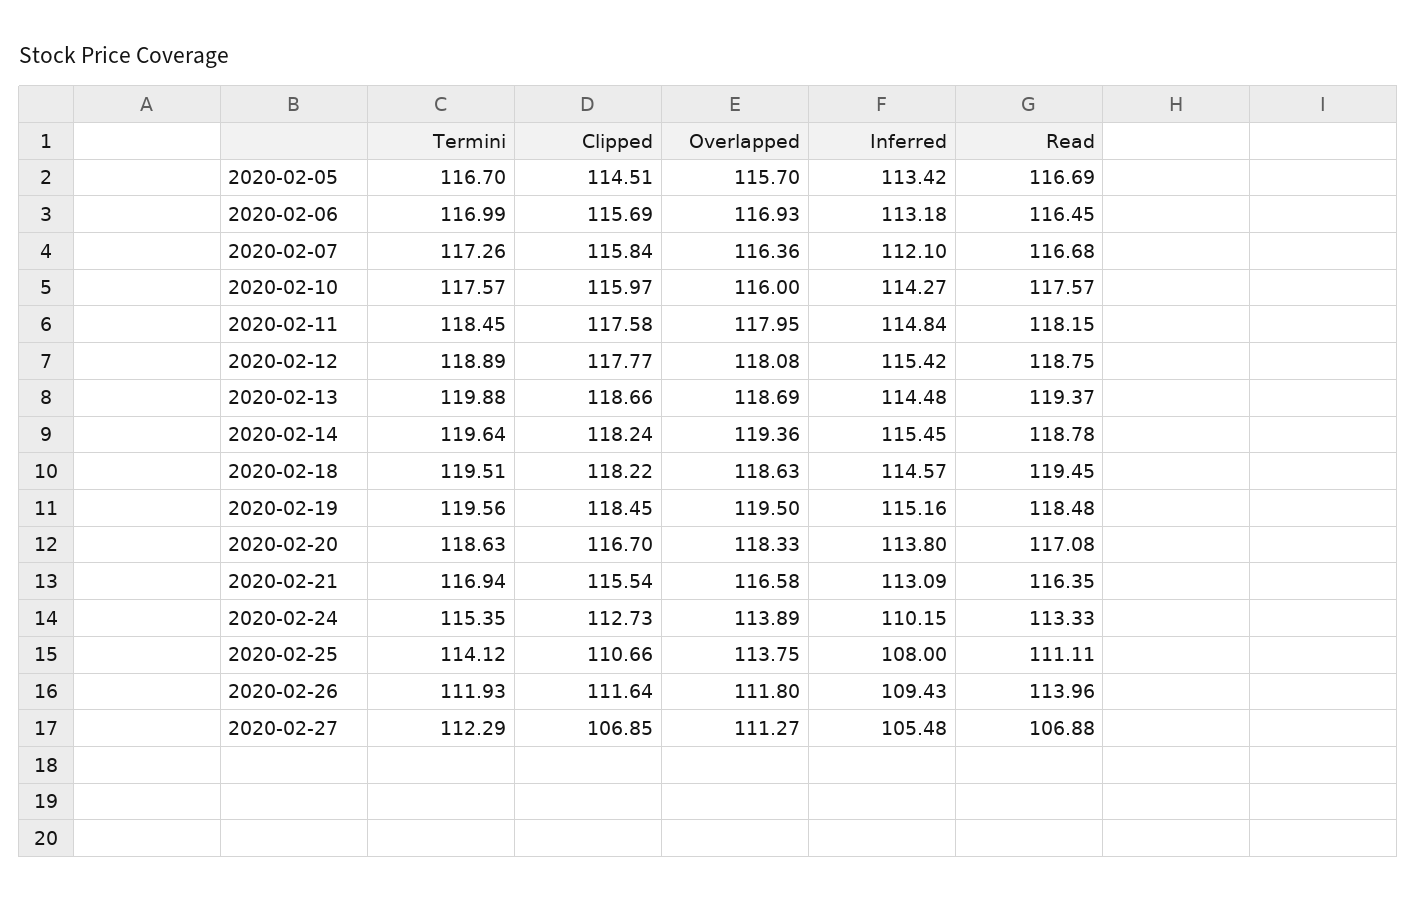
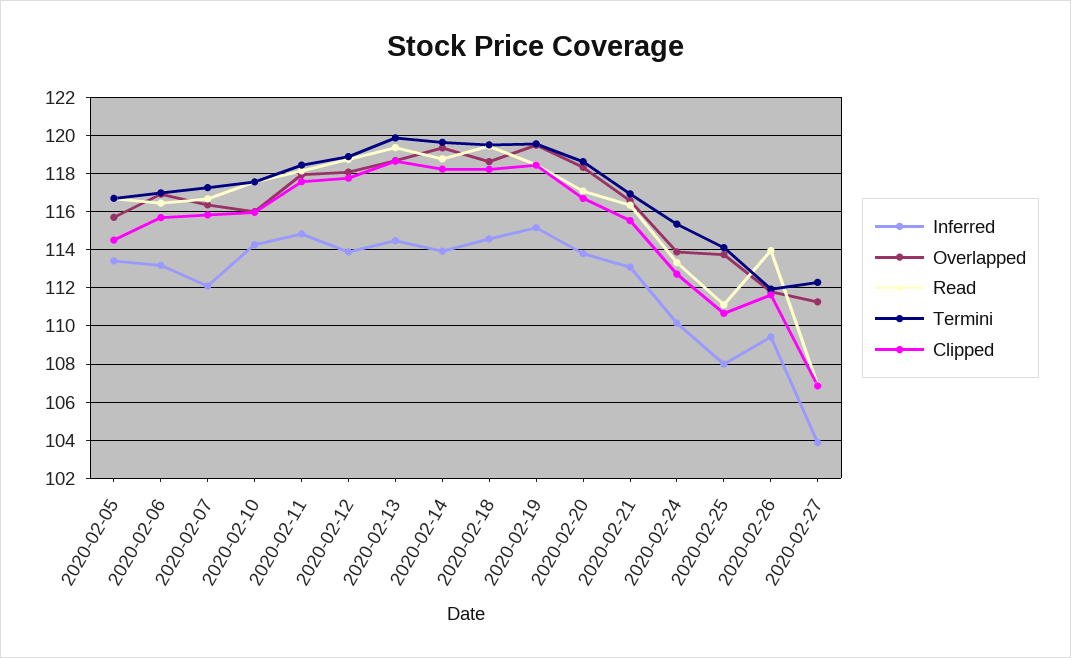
Inferred, 2020-02-12: 115.42 -> 114
Inferred, 2020-02-14: 115.45 -> 114
Inferred, 2020-02-27: 105.48 -> 104

